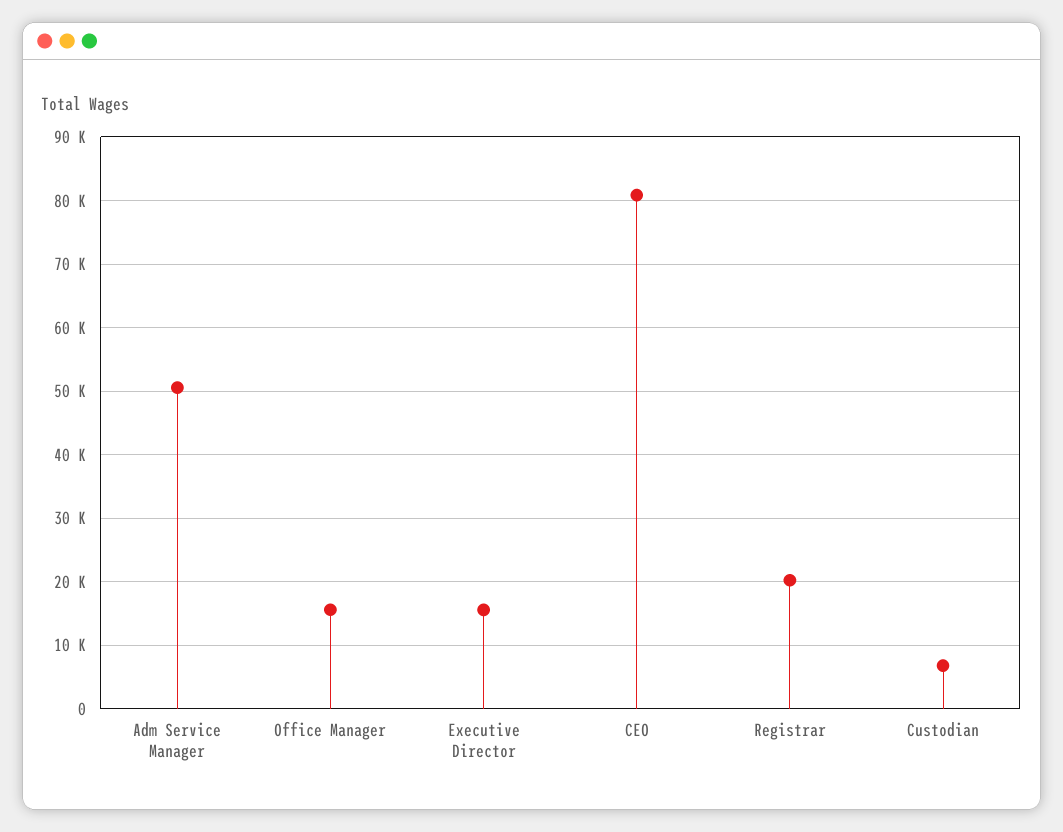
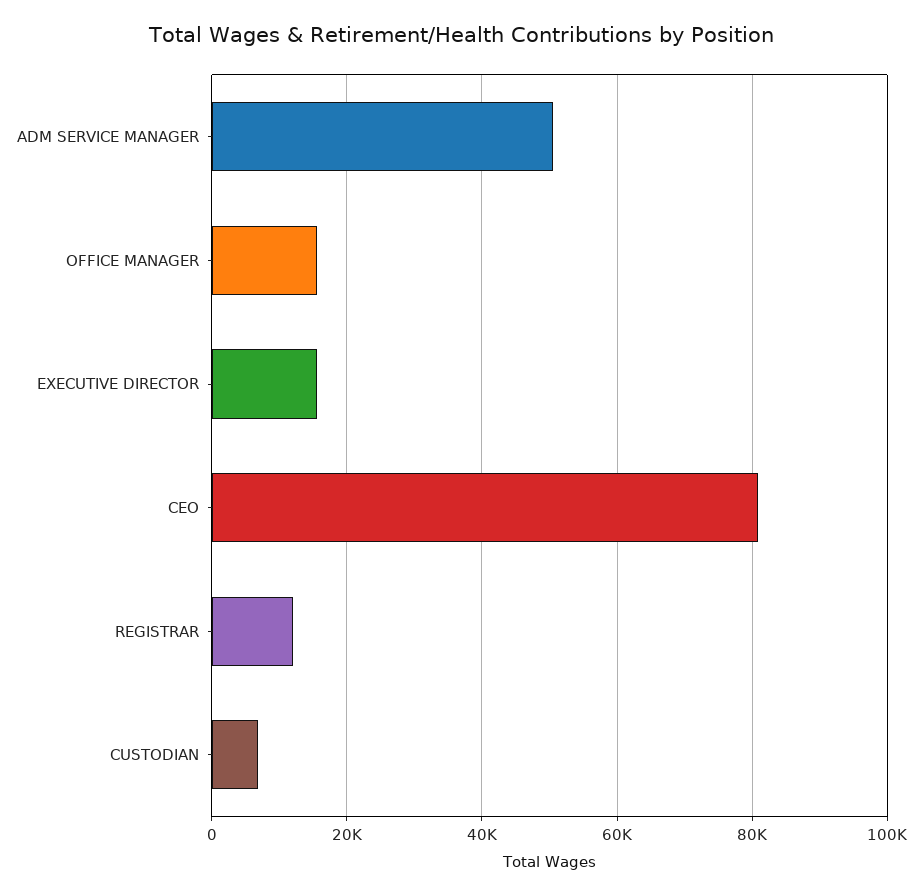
Registrar: 20000 -> 12000

